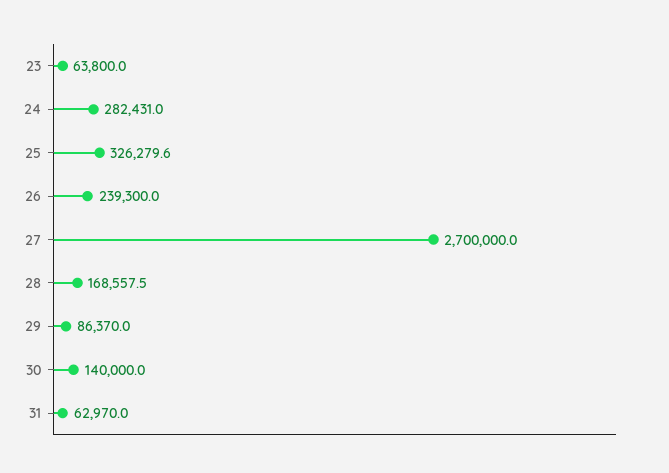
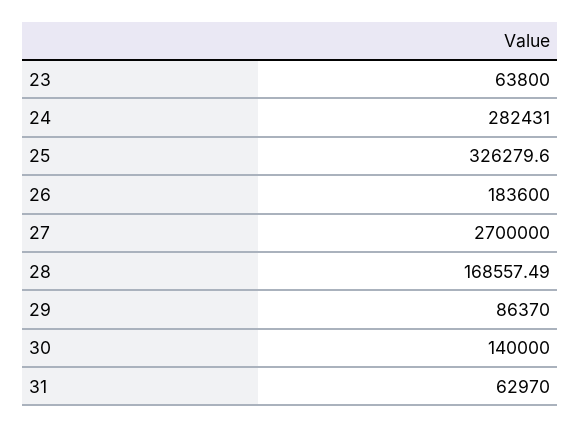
26: 239300 -> 183600

